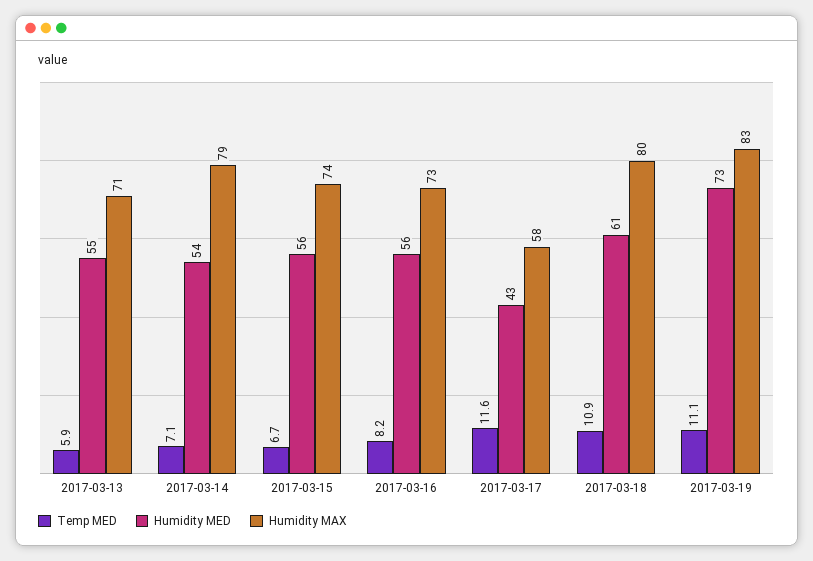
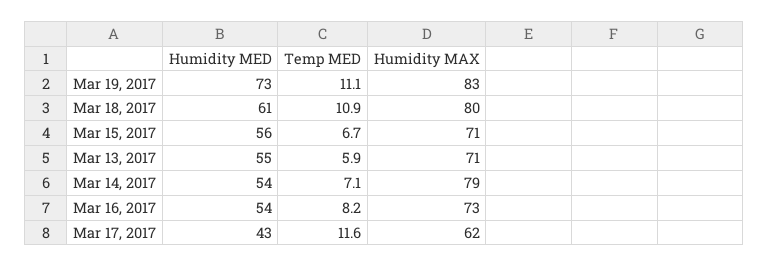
Humidity MAX, 2017-03-15: 74 -> 71
Humidity MED, 2017-03-16: 56 -> 54
Humidity MAX, 2017-03-17: 58 -> 62

